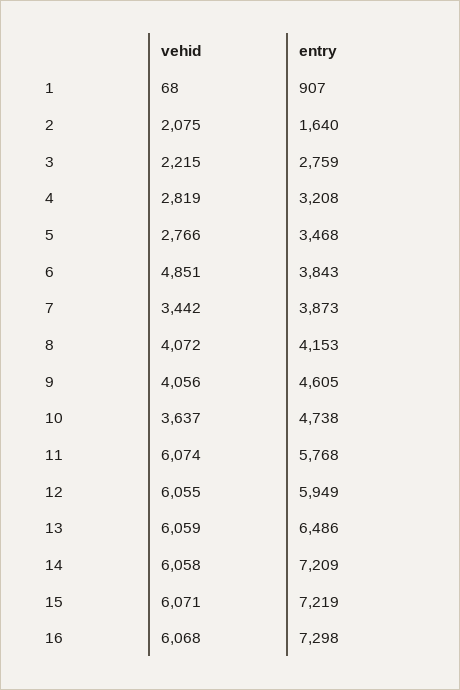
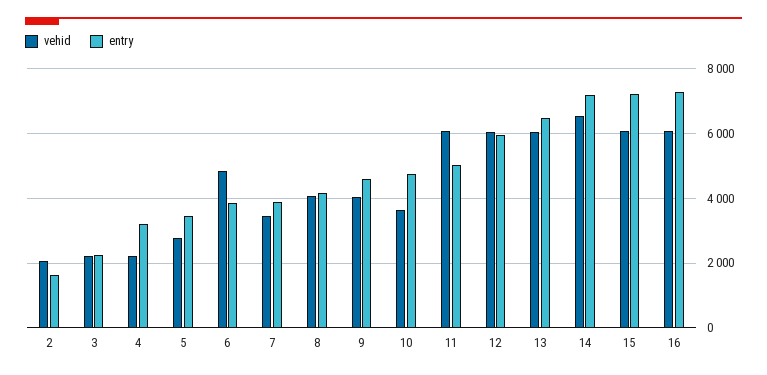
vehid, 1: 68 -> none
entry, 1: 907 -> none
entry, 3: 2759 -> 2200
vehid, 4: 2819 -> 2200
entry, 11: 5768 -> 5000
vehid, 14: 6058 -> 6600

